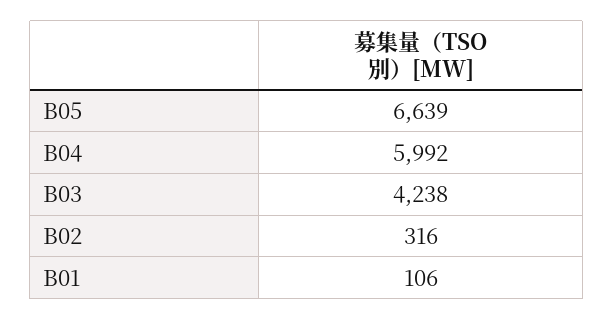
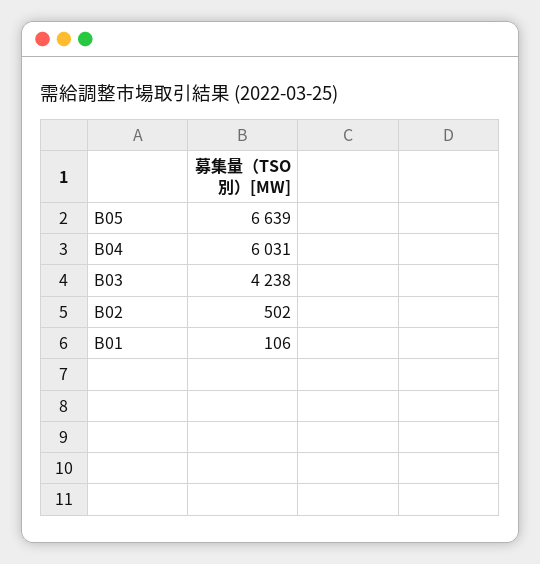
B04: 5992 -> 6031
B02: 316 -> 502

